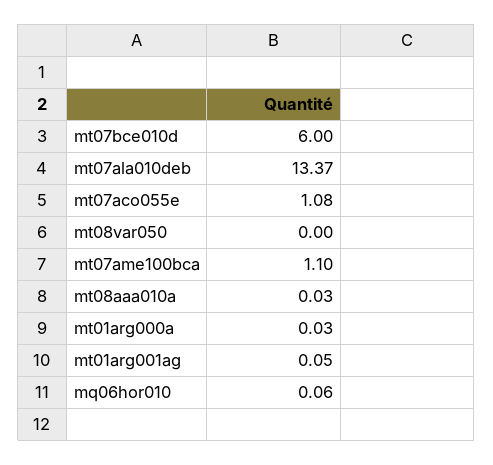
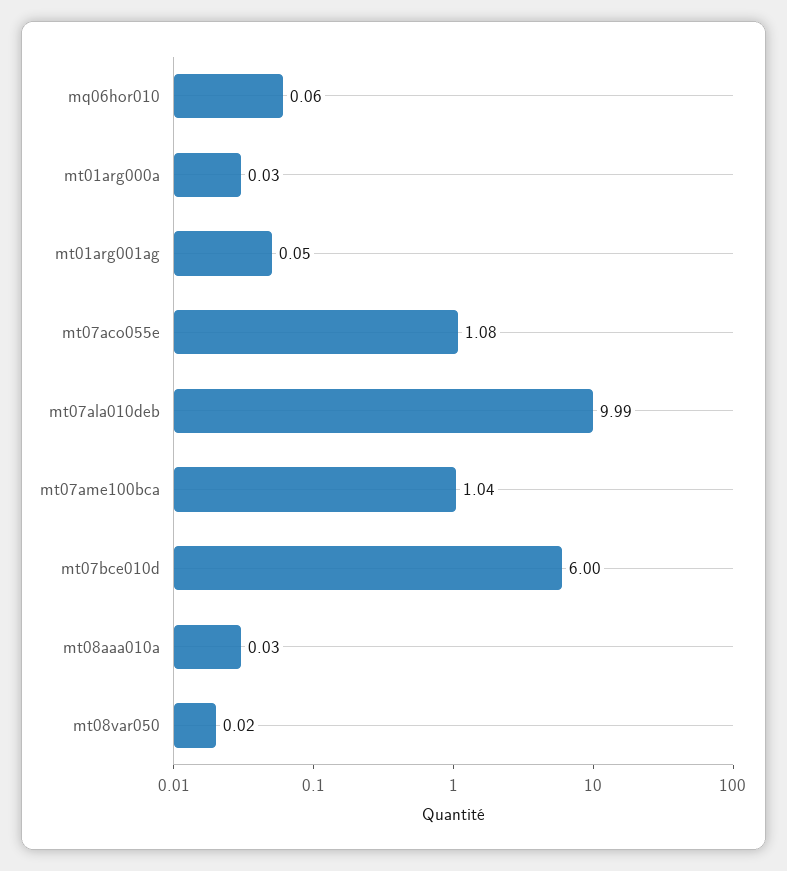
mt07ala010deb: 13.37 -> 9.99
mt08var050: 0 -> 0.02
mt07ame100bca: 1.1 -> 1.04

